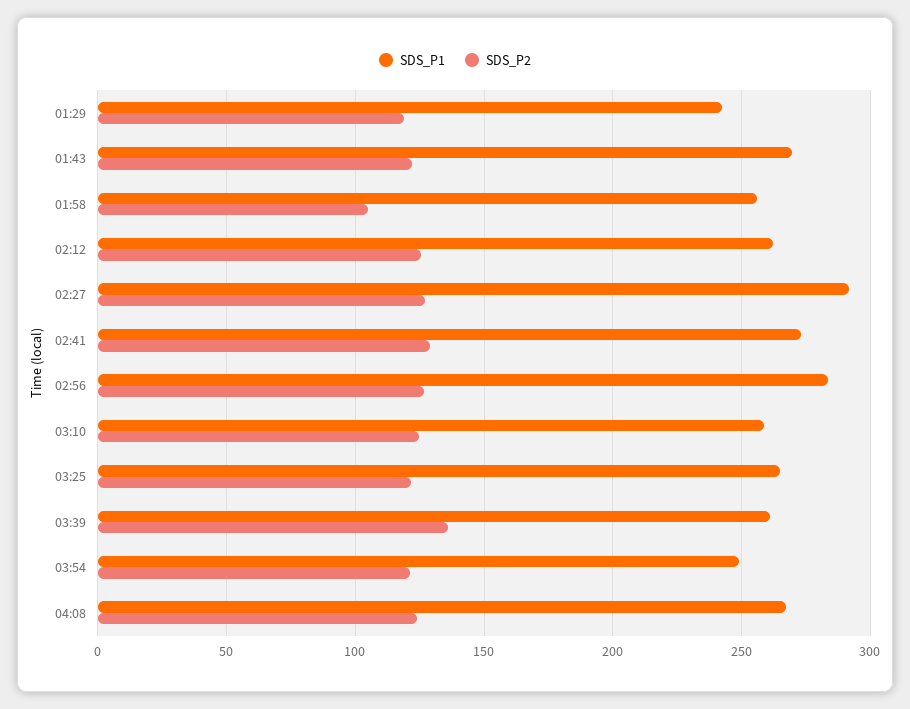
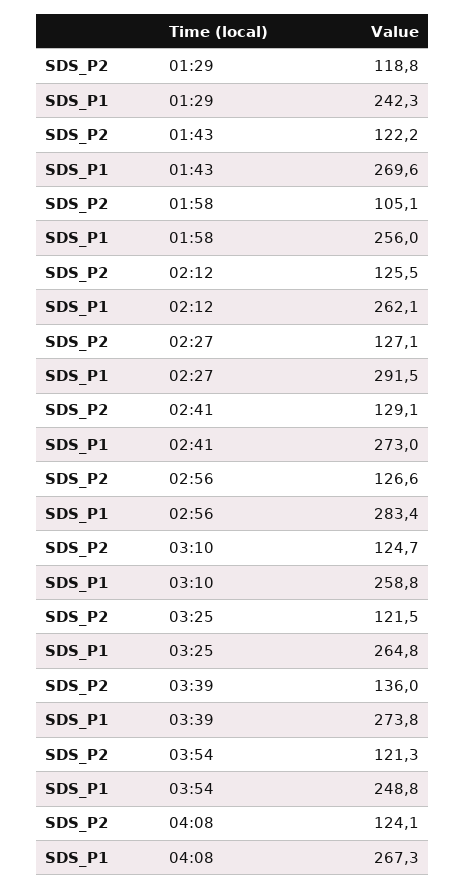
SDS_P1, 03:39: 260 -> 273.8

